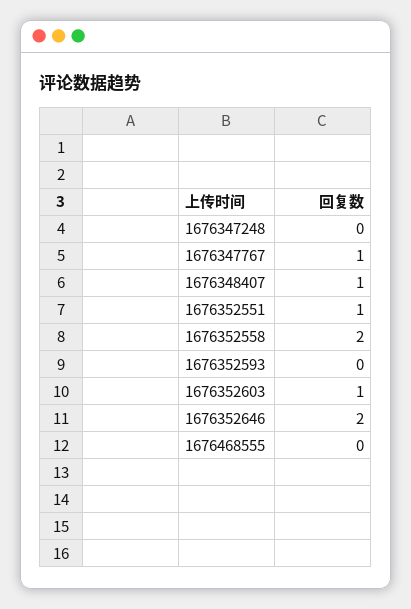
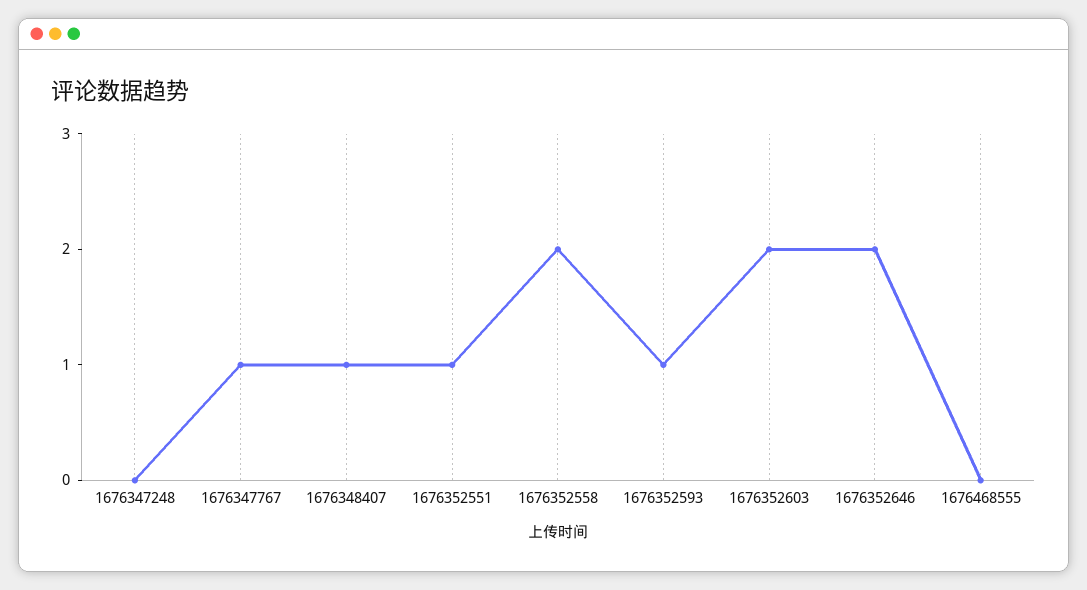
1676352593: 0 -> 1
1676352603: 1 -> 2

